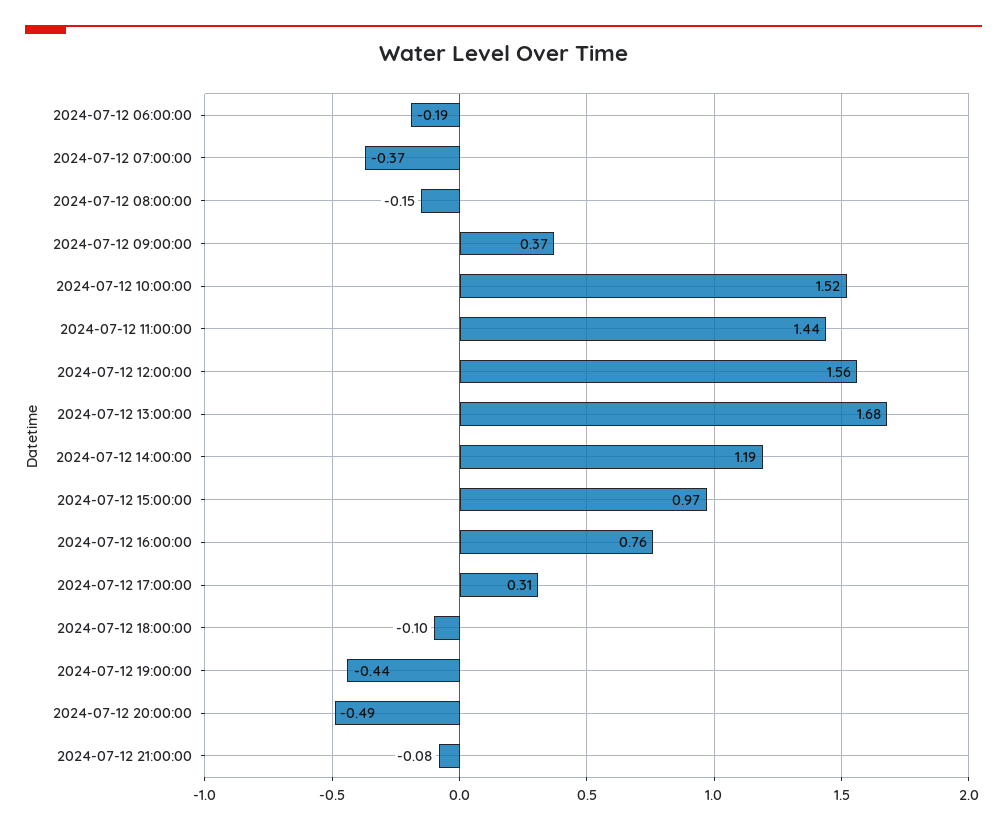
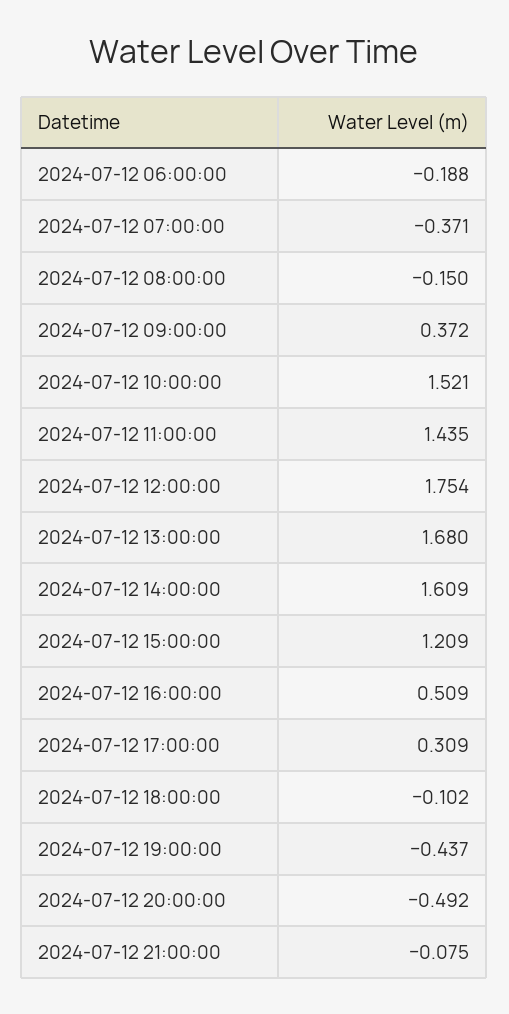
2024-07-12 12:00:00: 1.56 -> 1.754
2024-07-12 14:00:00: 1.19 -> 1.609
2024-07-12 15:00:00: 0.97 -> 1.209
2024-07-12 16:00:00: 0.76 -> 0.509

